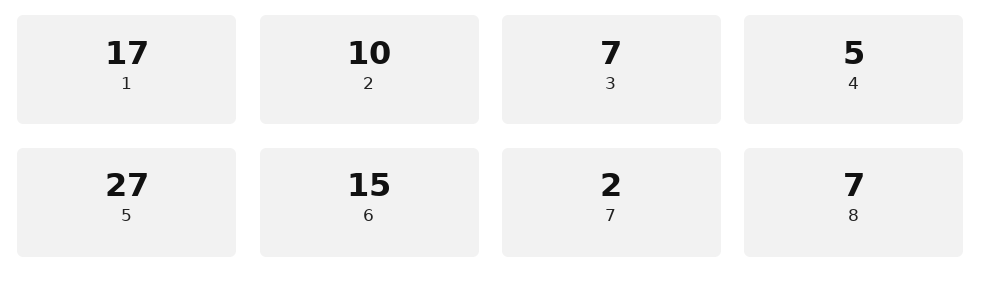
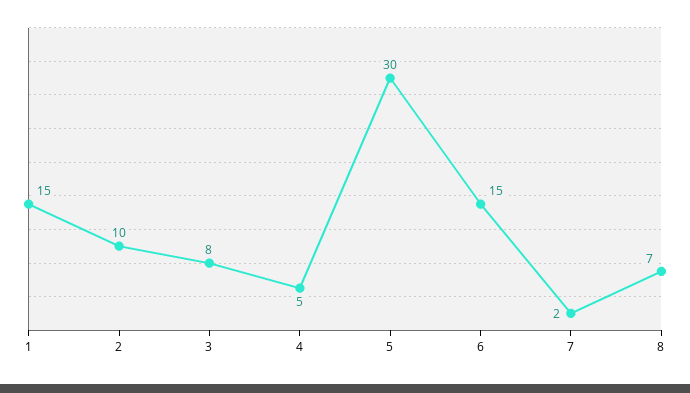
1: 17 -> 15
3: 7 -> 8
5: 27 -> 30

